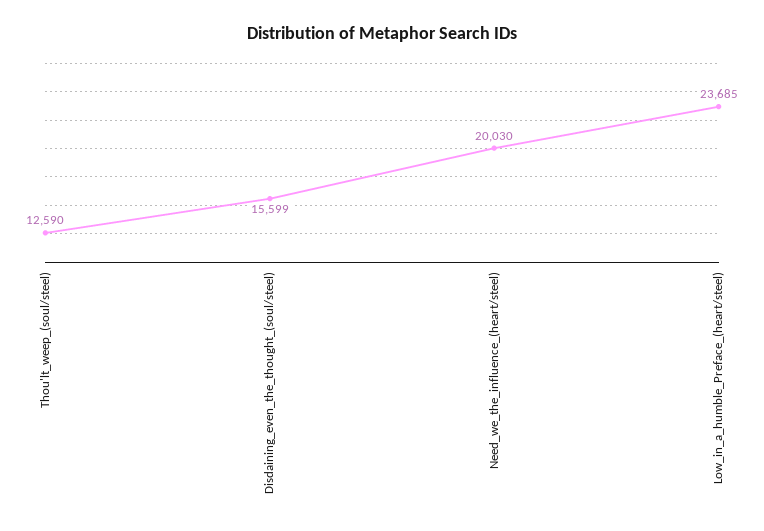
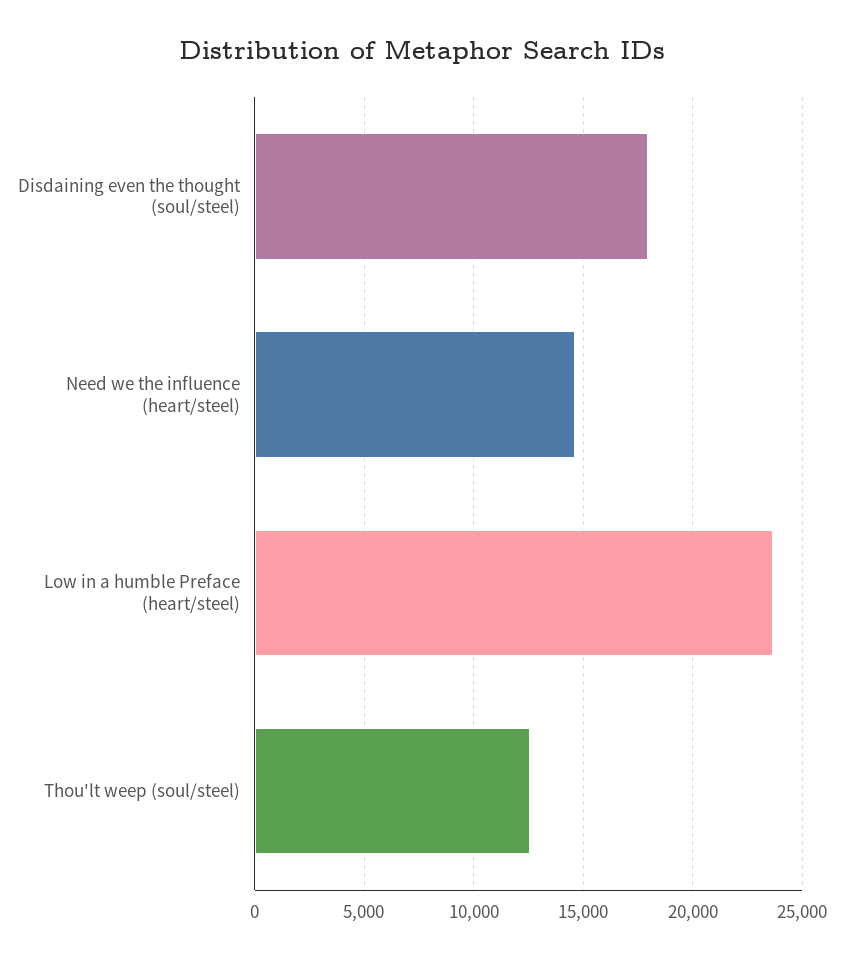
Disdaining_even_the_thought_(soul/steel): 15599 -> 18000
Need_we_the_influence_(heart/steel): 20030 -> 14500

